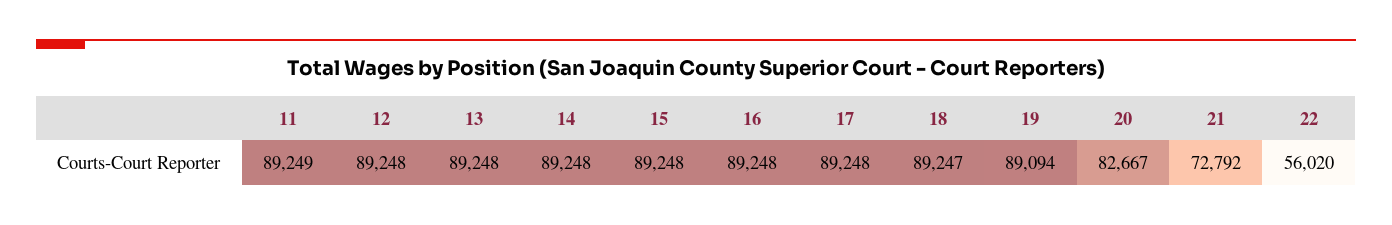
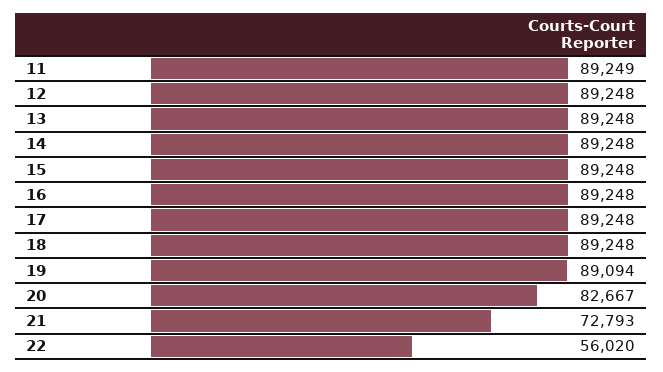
18: 89247 -> 89248
21: 72792 -> 72793

